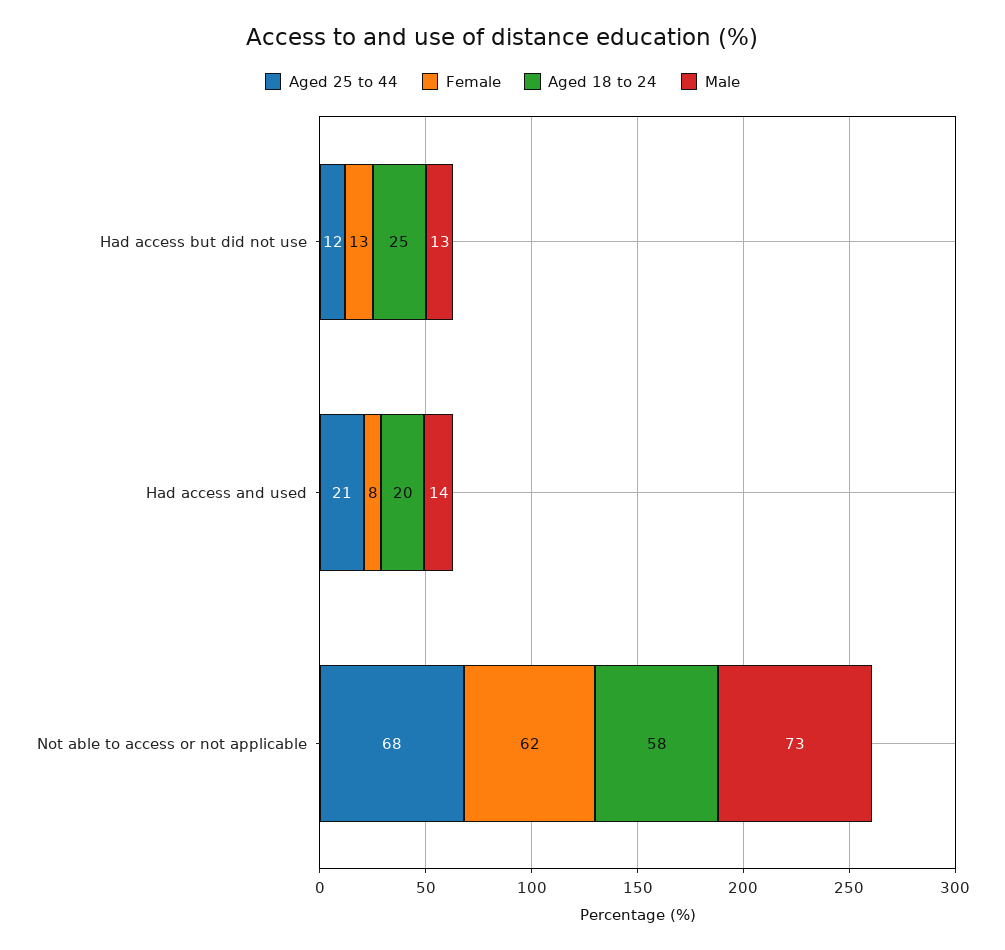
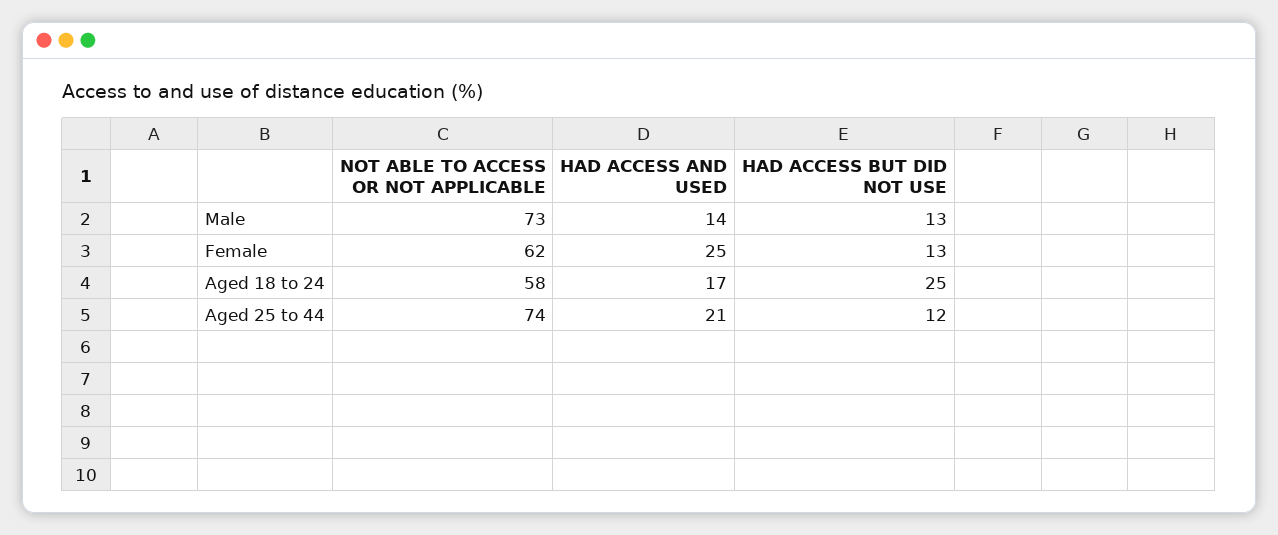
Female, Had access and used: 8 -> 25
Aged 18 to 24, Had access and used: 20 -> 17
Aged 25 to 44, Not able to access or not applicable: 68 -> 74

